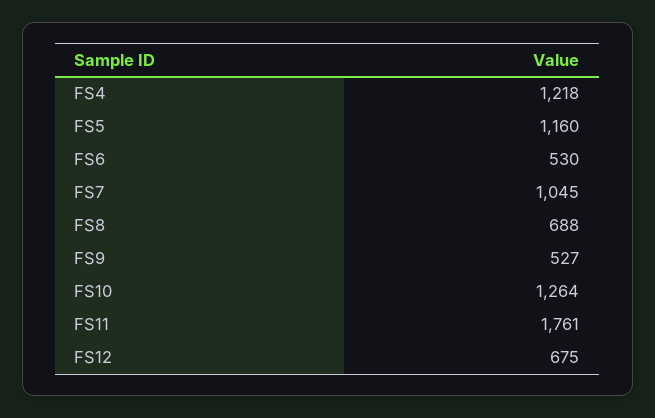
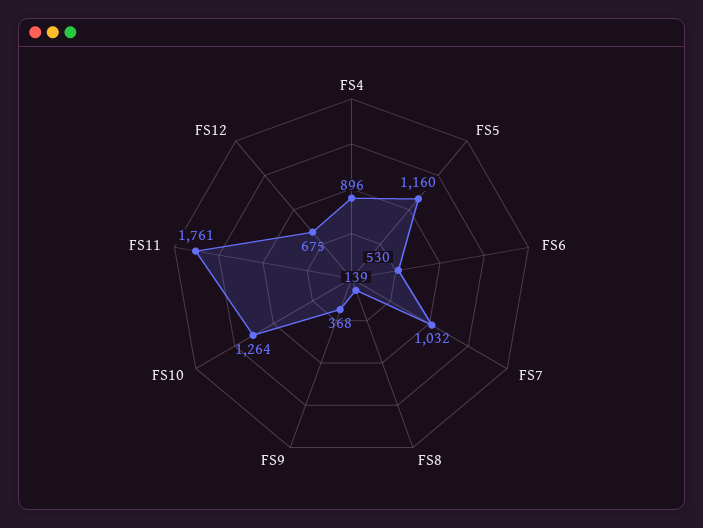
FS4: 1218 -> 896
FS7: 1045 -> 1032
FS8: 688 -> 139
FS9: 527 -> 368

